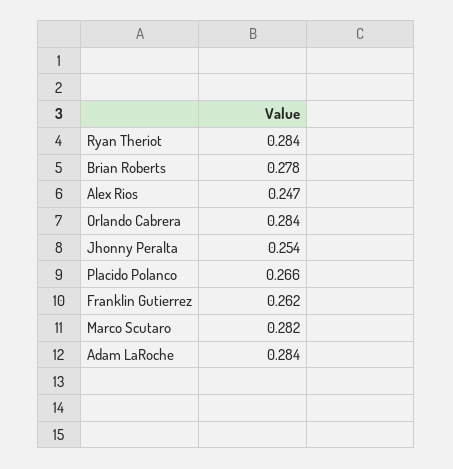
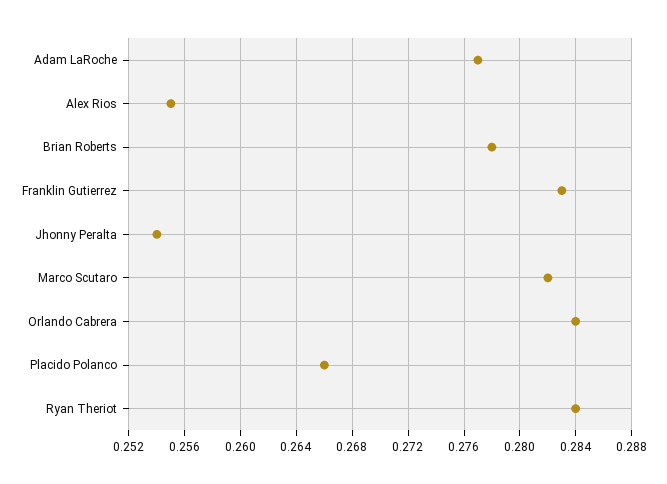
Alex Rios: 0.247 -> 0.255
Franklin Gutierrez: 0.262 -> 0.283
Adam LaRoche: 0.284 -> 0.277

